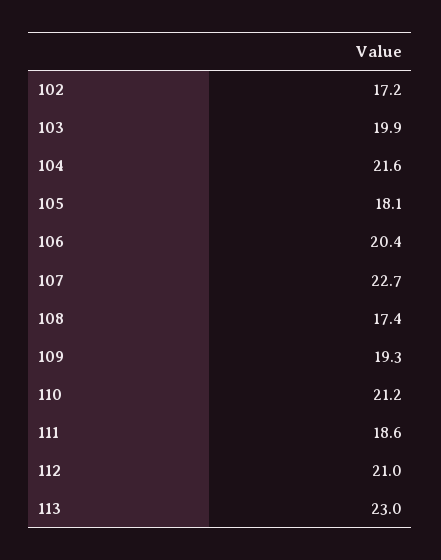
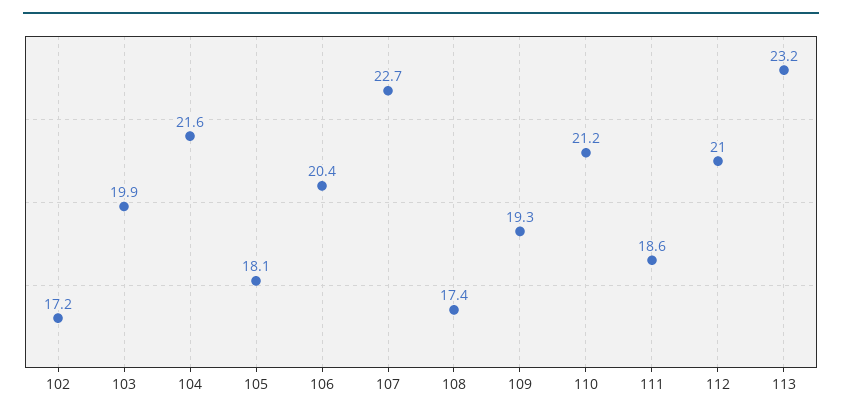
113: 23 -> 23.2

